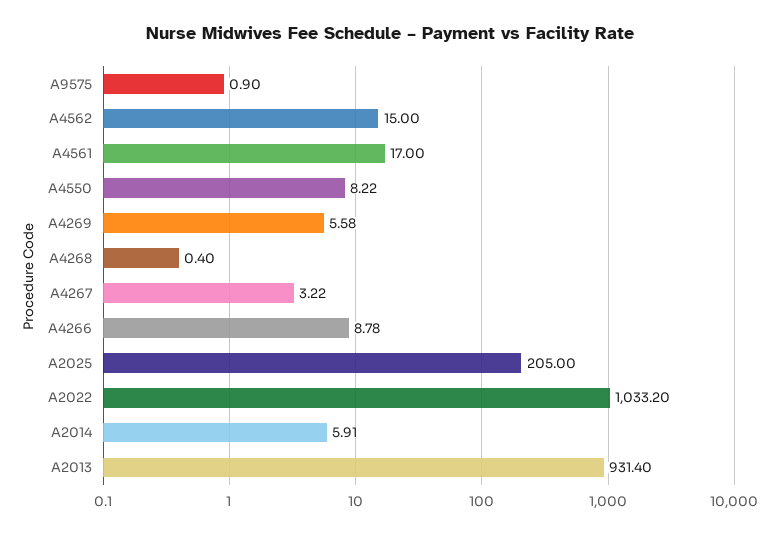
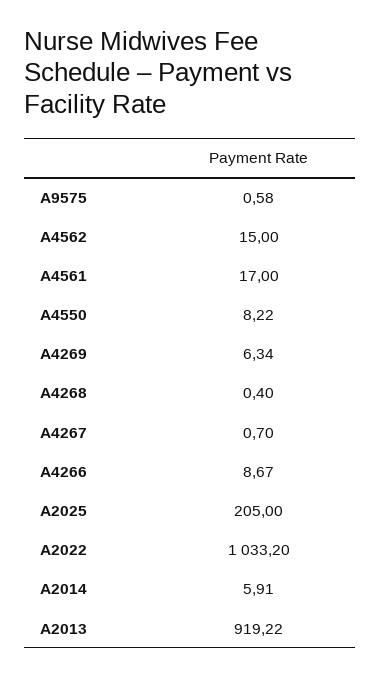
A9575: 0.9 -> 0.58
A4269: 5.58 -> 6.34
A4267: 3.22 -> 0.7
A4266: 8.78 -> 8.67
A2013: 931.4 -> 919.22

